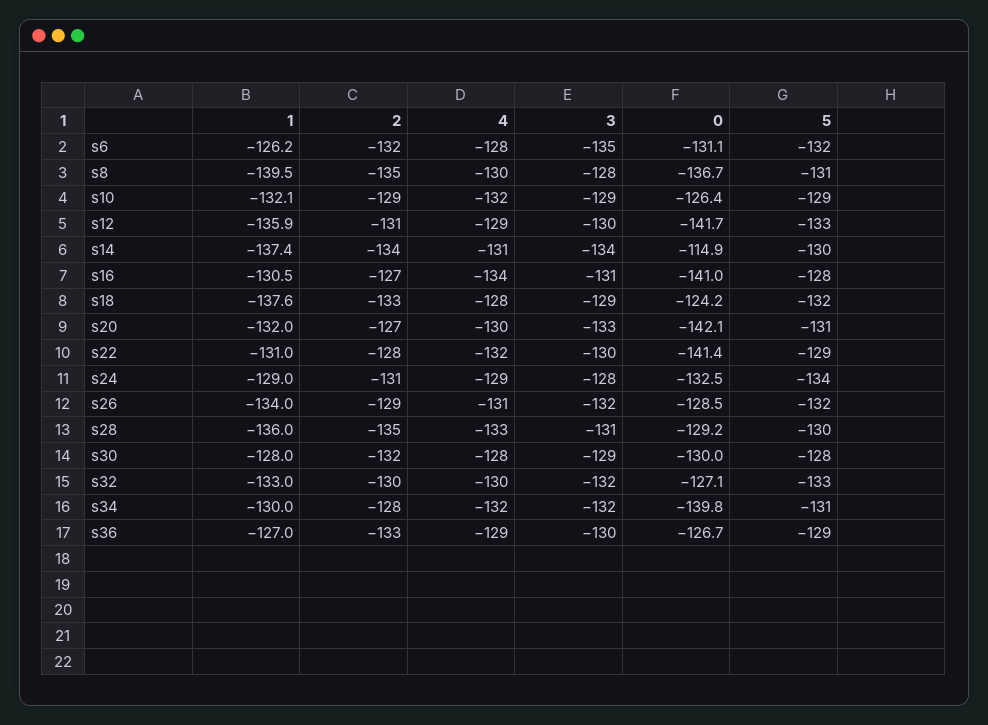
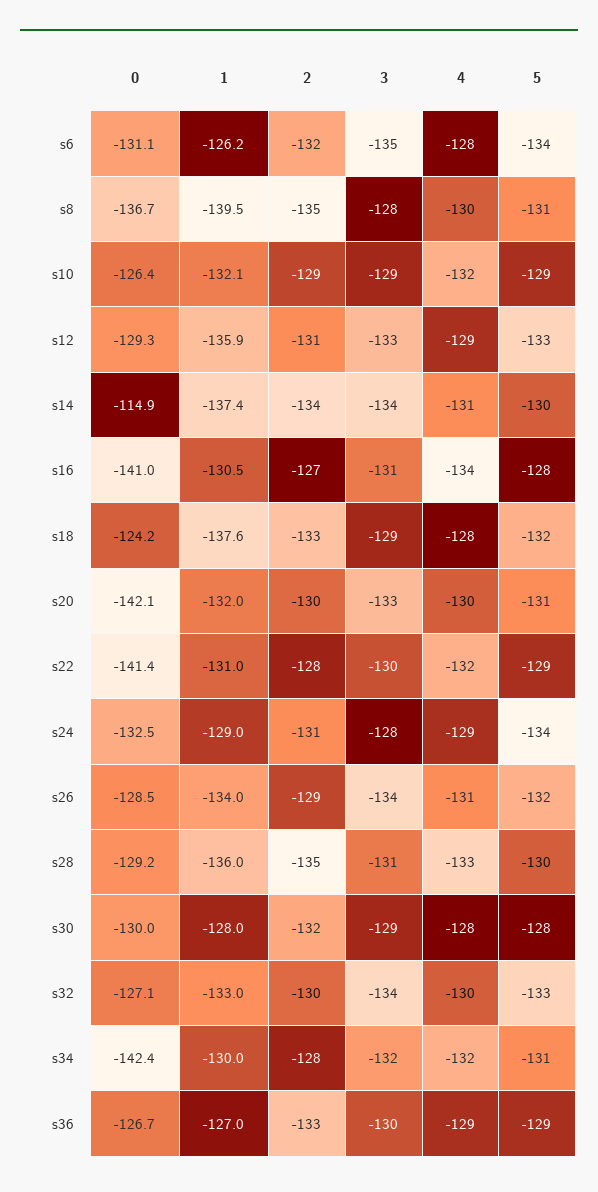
5, s6: -132 -> -134
3, s12: -130 -> -133
0, s12: -141.7 -> -129.3
2, s20: -127 -> -130
3, s26: -132 -> -134
3, s32: -132 -> -134
0, s34: -139.8 -> -142.4

